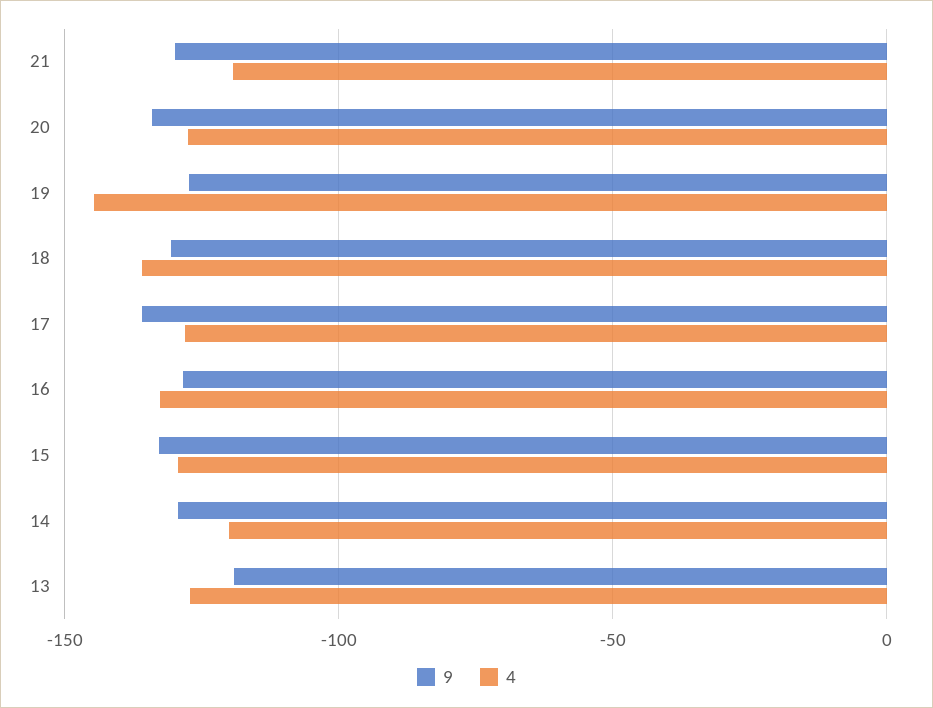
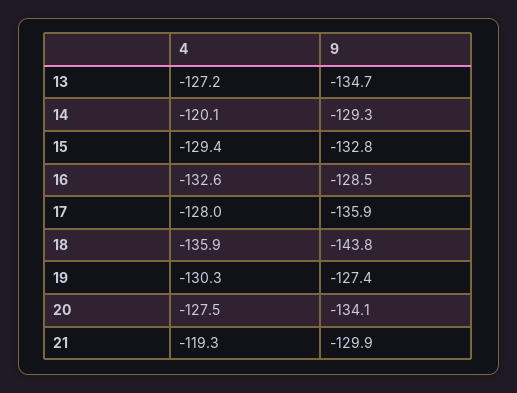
4, 19: -145 -> -130.3
9, 18: -130 -> -143.8
9, 13: -120 -> -134.7

